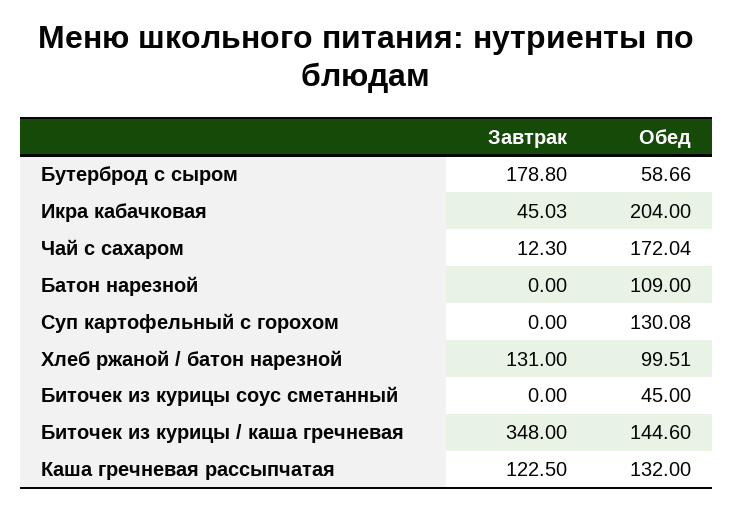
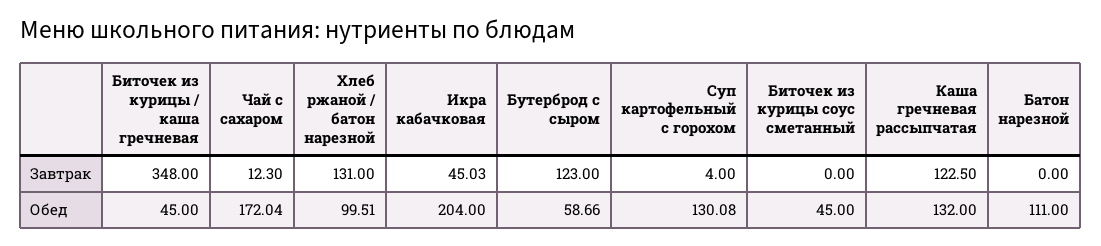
Завтрак, Бутерброд с сыром: 178.8 -> 123
Обед, Батон нарезной: 109 -> 111
Завтрак, Суп картофельный с горохом: 0 -> 4
Обед, Биточек из курицы / каша гречневая: 144.6 -> 45

